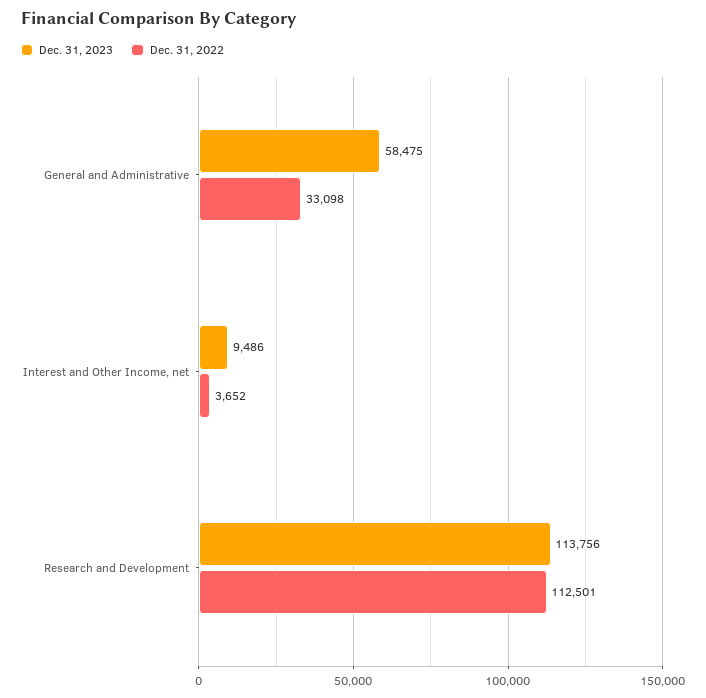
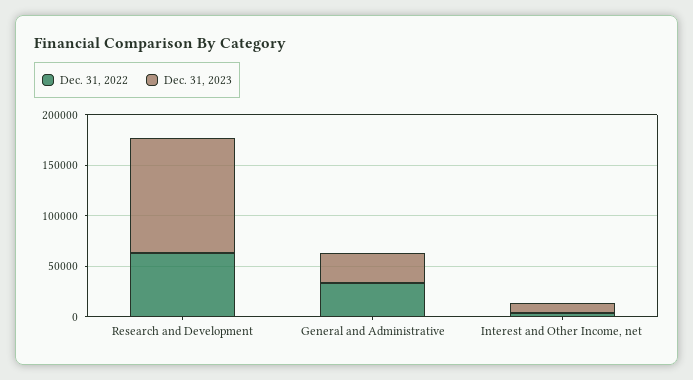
Dec. 31, 2023, General and Administrative: 58475 -> 30000
Dec. 31, 2022, Research and Development: 112501 -> 60000

